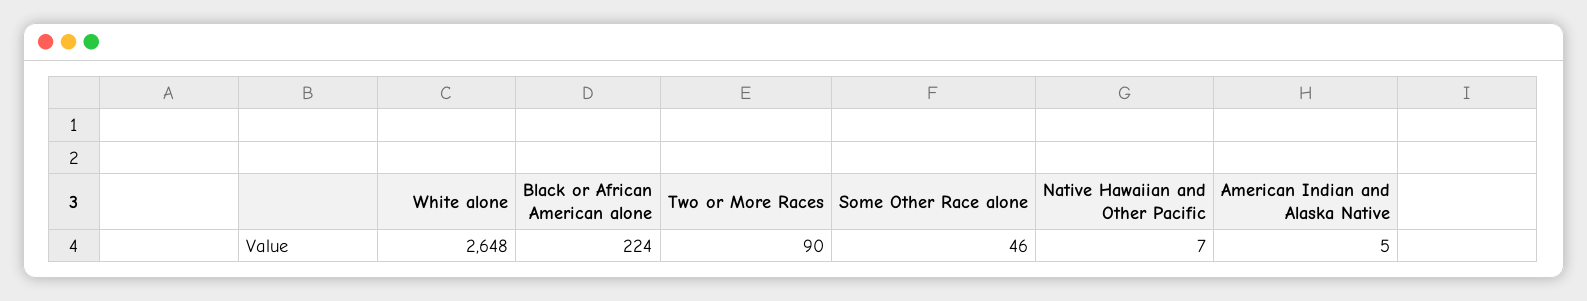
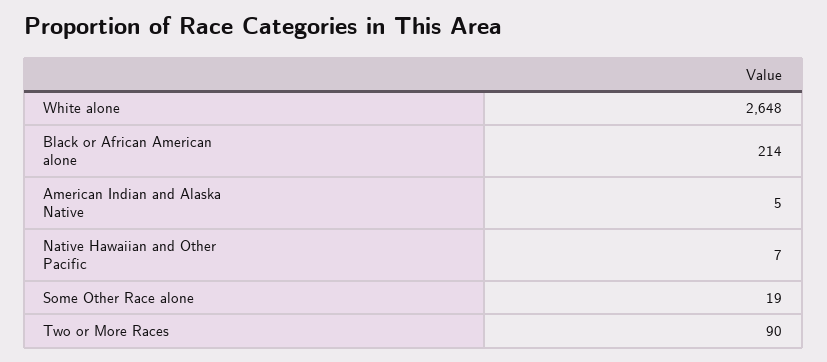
Black or African American alone: 224 -> 214
Some Other Race alone: 46 -> 19

